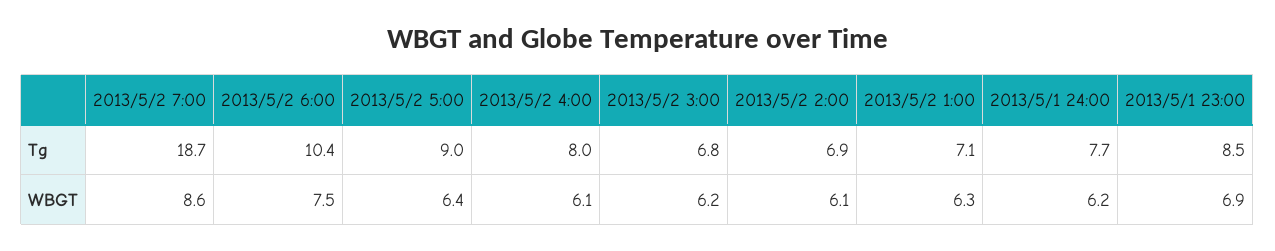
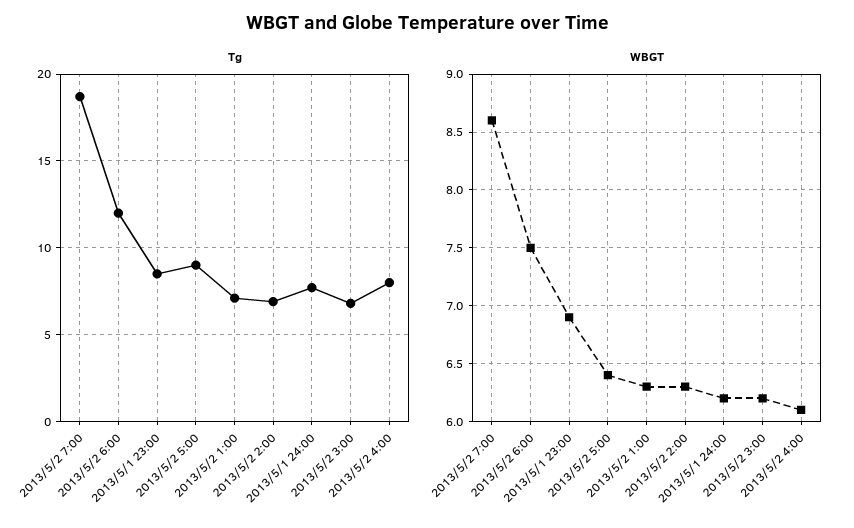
Tg, 2013/5/2 6:00: 10.4 -> 12
WBGT, 2013/5/2 2:00: 6.1 -> 6.3

